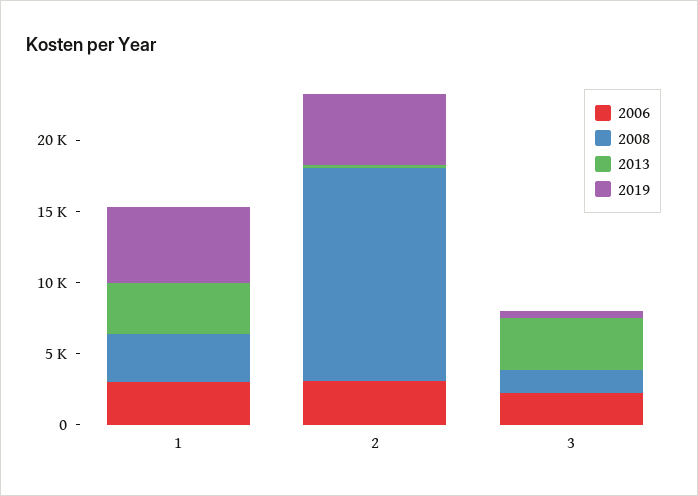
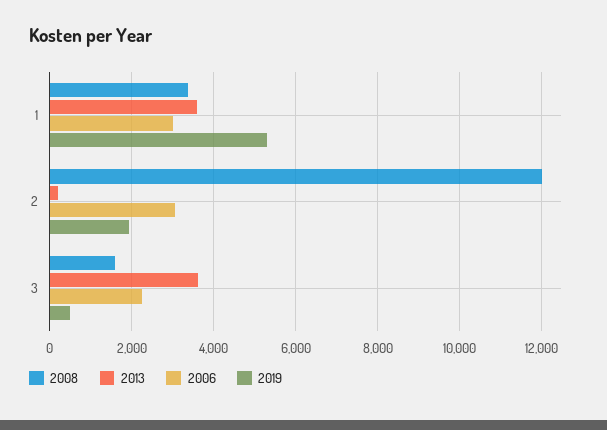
2008, 2: 15000 -> 12000
2019, 2: 5000 -> 2000

